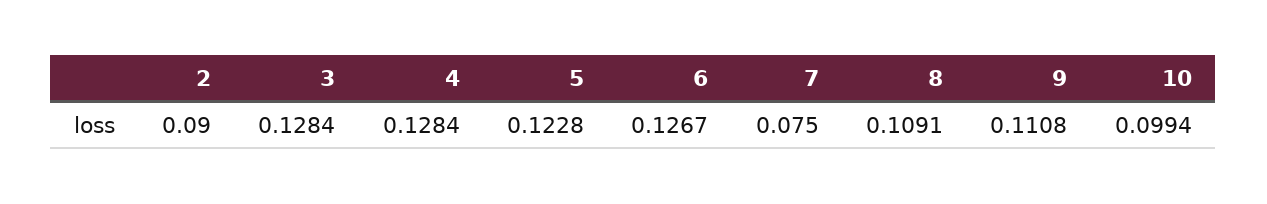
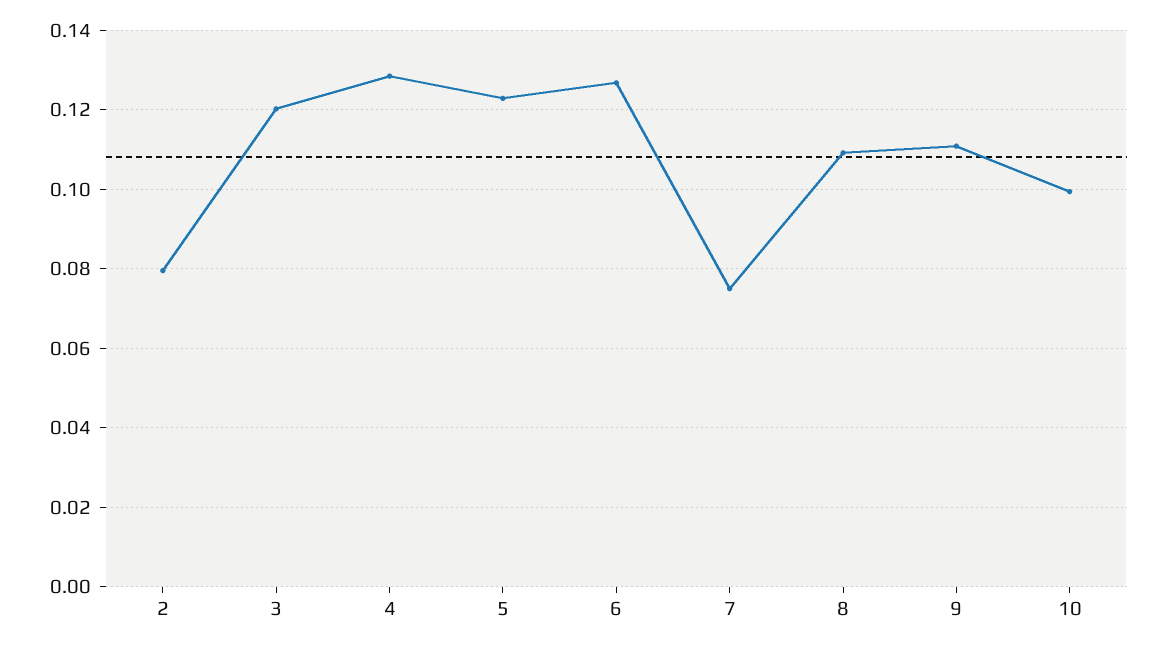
2: 0.09 -> 0.08
3: 0.1284 -> 0.12

